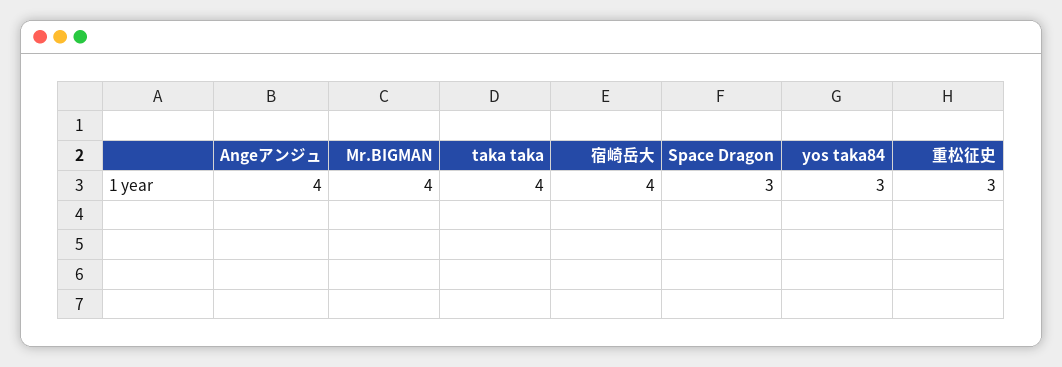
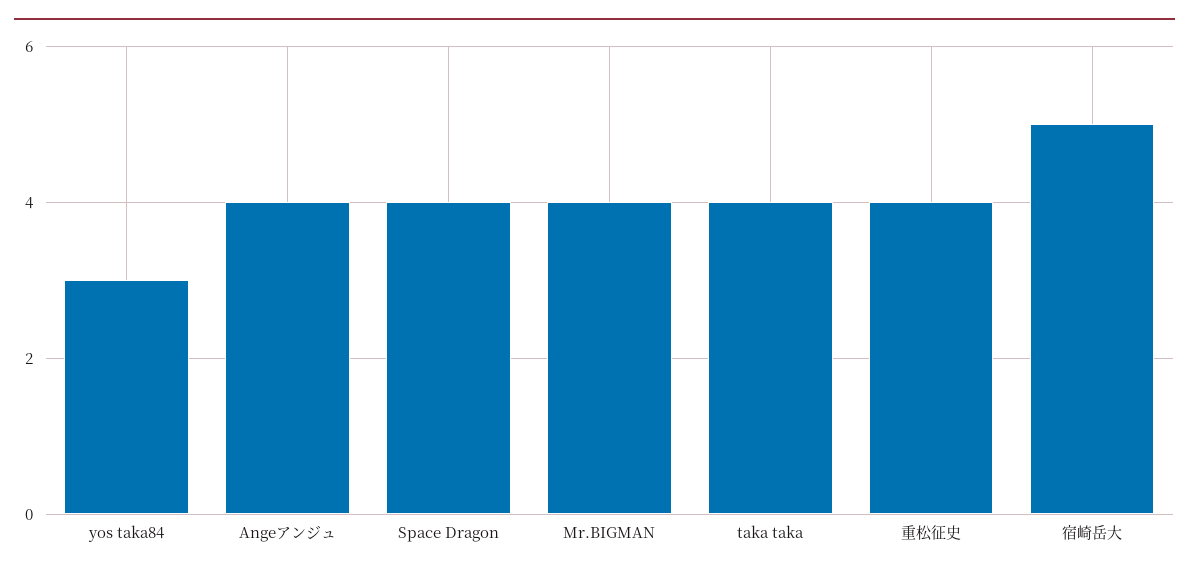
宿崎岳大: 4 -> 5
Space Dragon: 3 -> 4
重松征史: 3 -> 4

